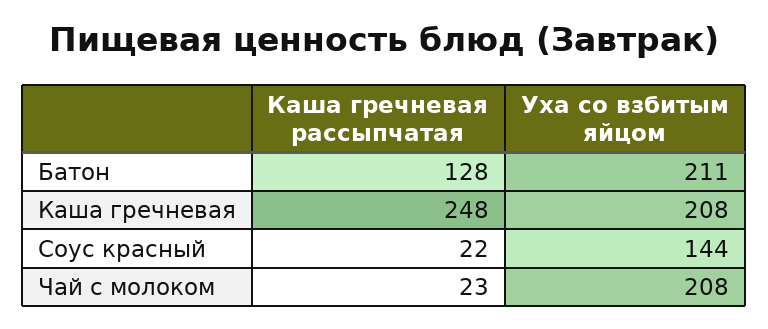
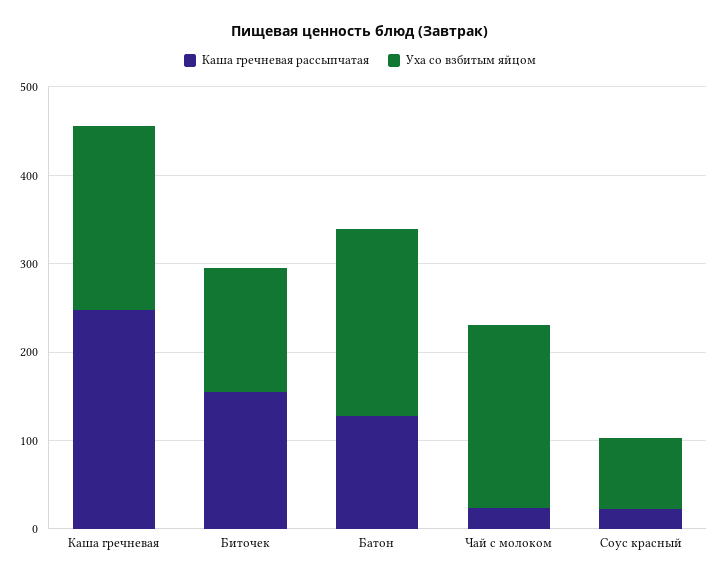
Уха со взбитым яйцом, Соус красный: 144 -> 80
Каша гречневая рассыпчатая, Биточек: none -> 160
Уха со взбитым яйцом, Биточек: none -> 140

